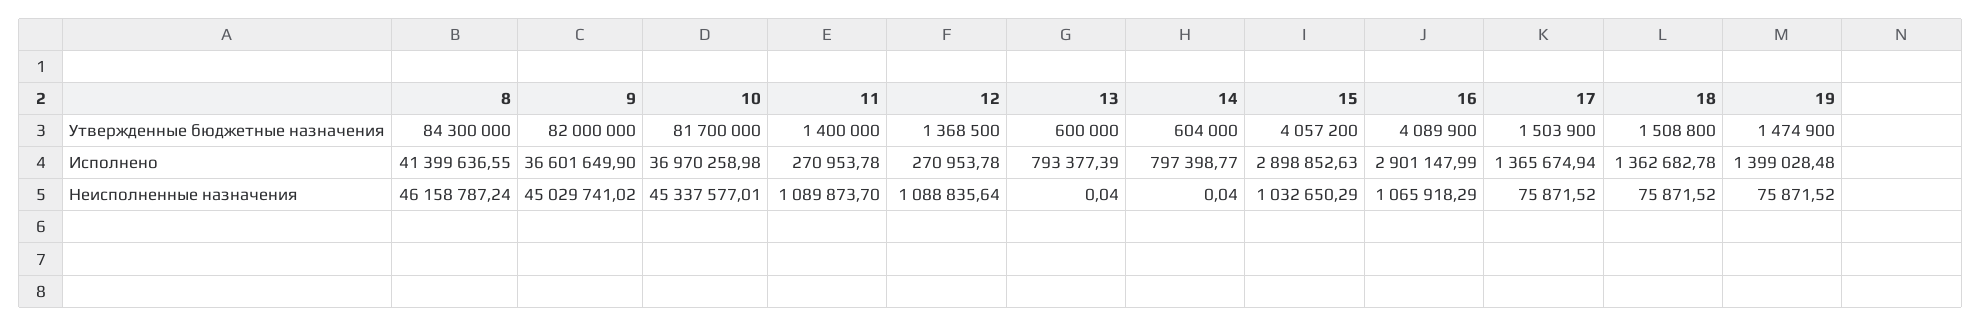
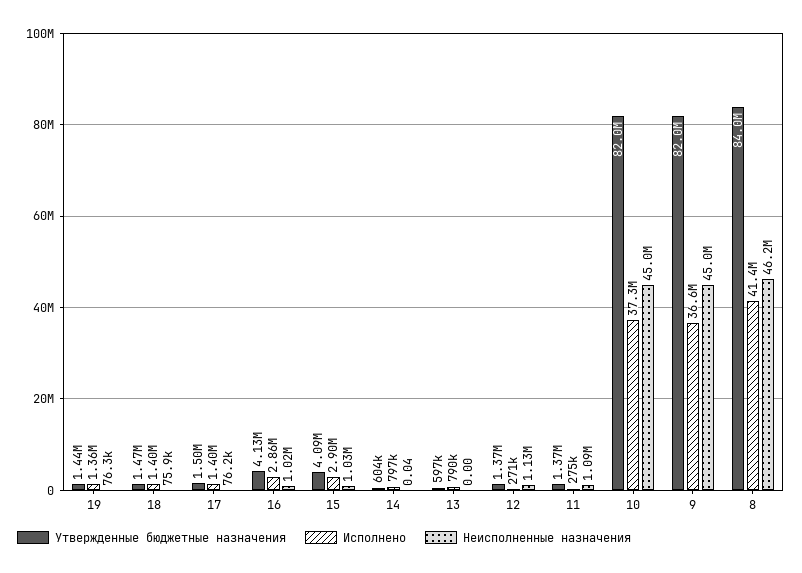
Утвержденные бюджетные назначения, 8: 84300000 -> 84000000
Утвержденные бюджетные назначения, 10: 81700000 -> 82000000
Утвержденные бюджетные назначения, 11: 1400000 -> 1370000
Утвержденные бюджетные назначения, 13: 600000 -> 597000
Утвержденные бюджетные назначения, 15: 4057200 -> 4090000
Утвержденные бюджетные назначения, 16: 4089900 -> 4130000
Утвержденные бюджетные назначения, 18: 1508800 -> 1470000
Утвержденные бюджетные назначения, 19: 1474900 -> 1440000
Исполнено, 10: 36970258.98 -> 37300000
Исполнено, 11: 270953.78 -> 275000
Исполнено, 13: 793377.39 -> 790000
Исполнено, 16: 2901147.99 -> 2860000
Исполнено, 17: 1365674.94 -> 1400000
Исполнено, 18: 1362682.78 -> 1400000
Исполнено, 19: 1399028.48 -> 1360000
Неисполненные назначения, 10: 45337577.01 -> 45000000
Неисполненные назначения, 12: 1088835.64 -> 1130000
Неисполненные назначения, 13: 0.04 -> 0
Неисполненные назначения, 16: 1065918.29 -> 1020000
Неисполненные назначения, 17: 75871.52 -> 76200
Неисполненные назначения, 19: 75871.52 -> 76300

